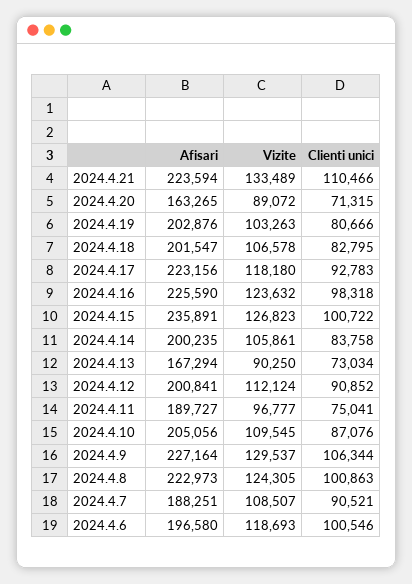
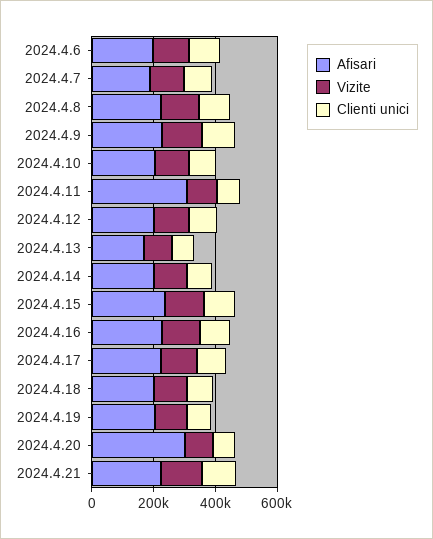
Afisari, 2024.4.20: 163265 -> 300000
Afisari, 2024.4.11: 189727 -> 300000

